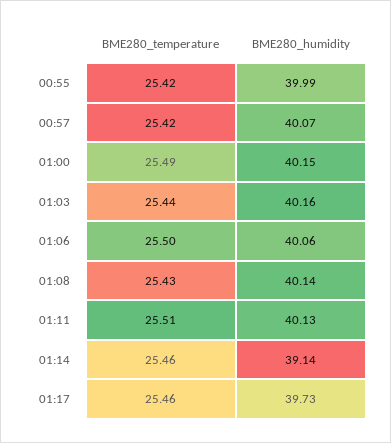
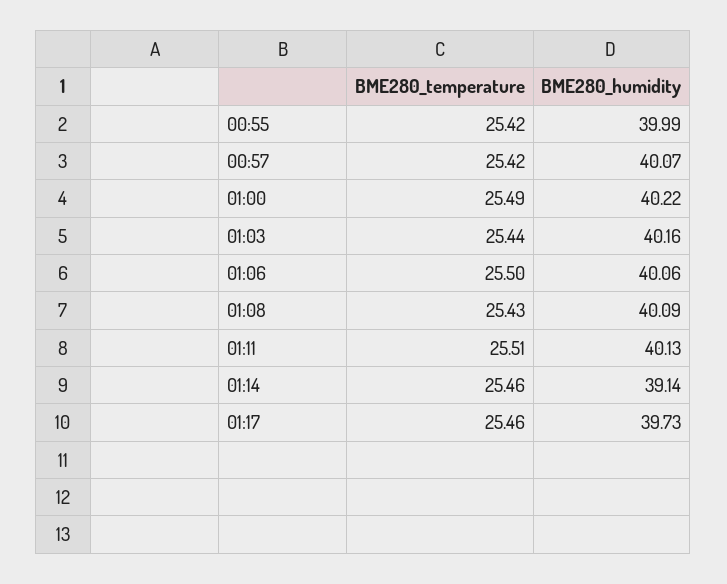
BME280_humidity, 01:00: 40.15 -> 40.22
BME280_humidity, 01:08: 40.14 -> 40.09

